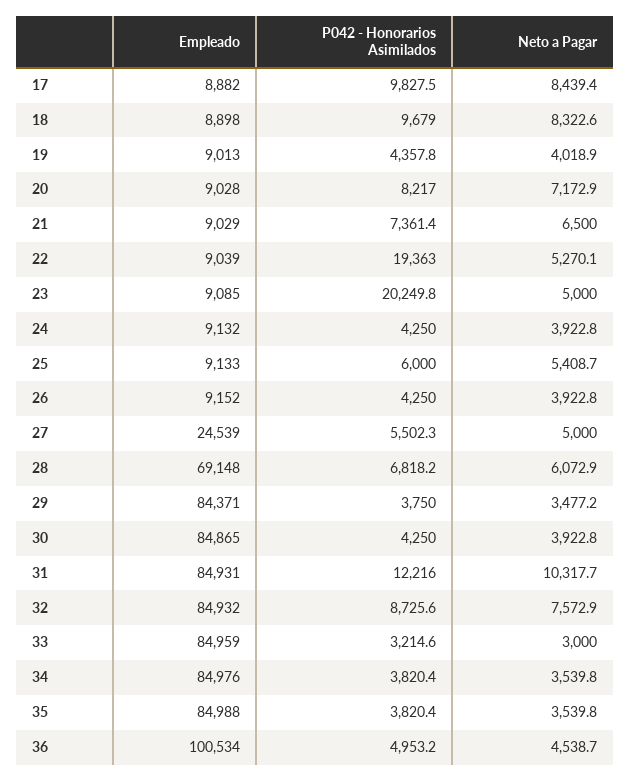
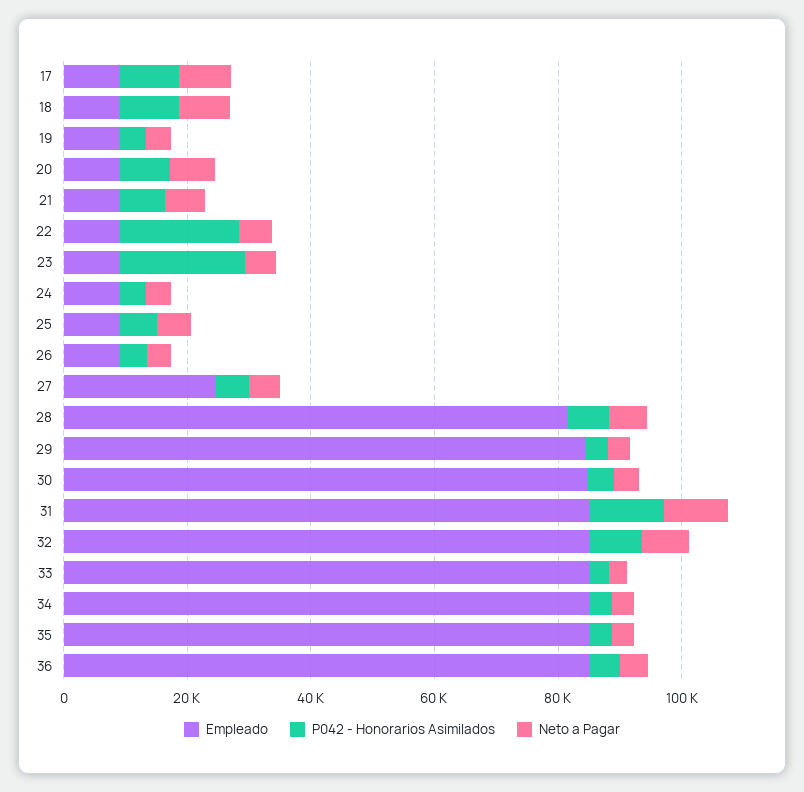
Empleado, 28: 69148 -> 80000
Empleado, 36: 100534 -> 85000

